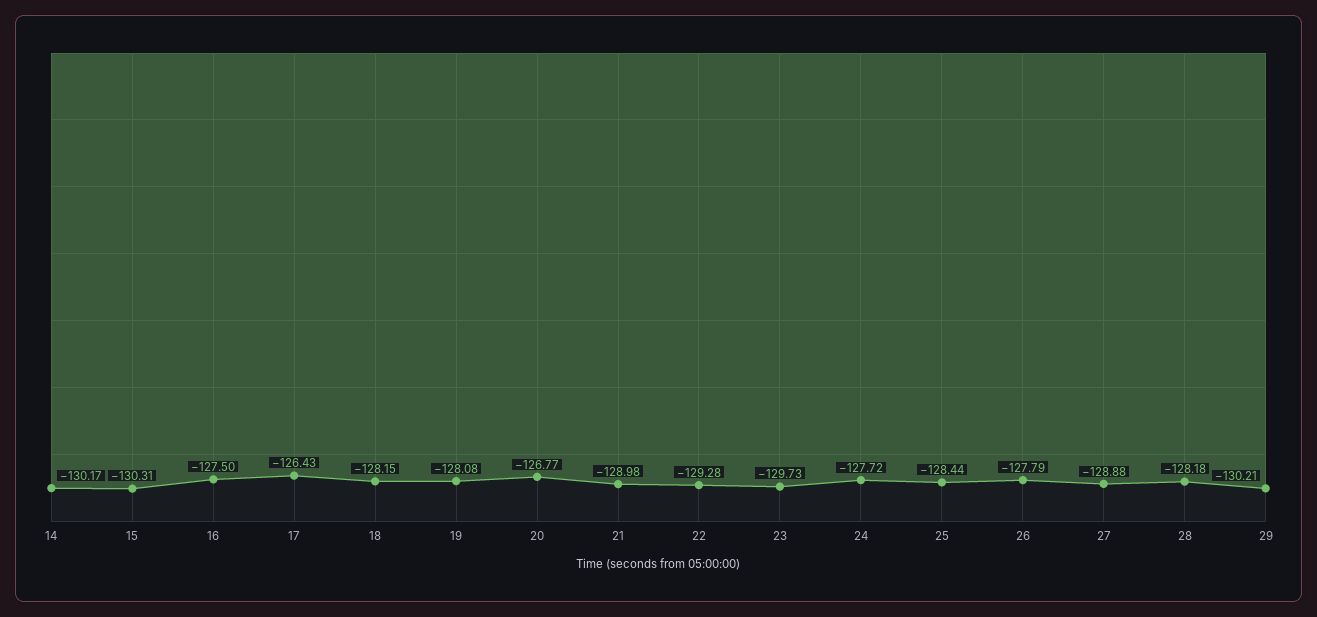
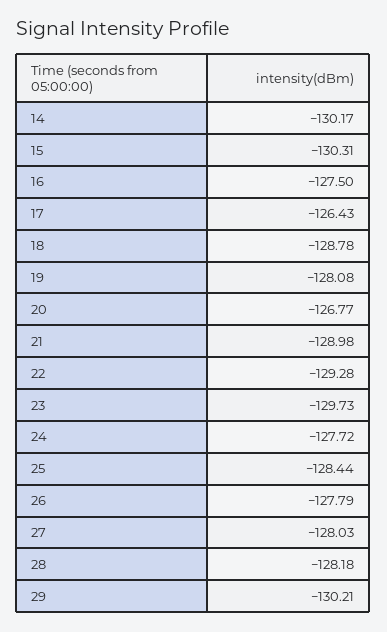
18: -128.15 -> -128.78
27: -128.88 -> -128.03

